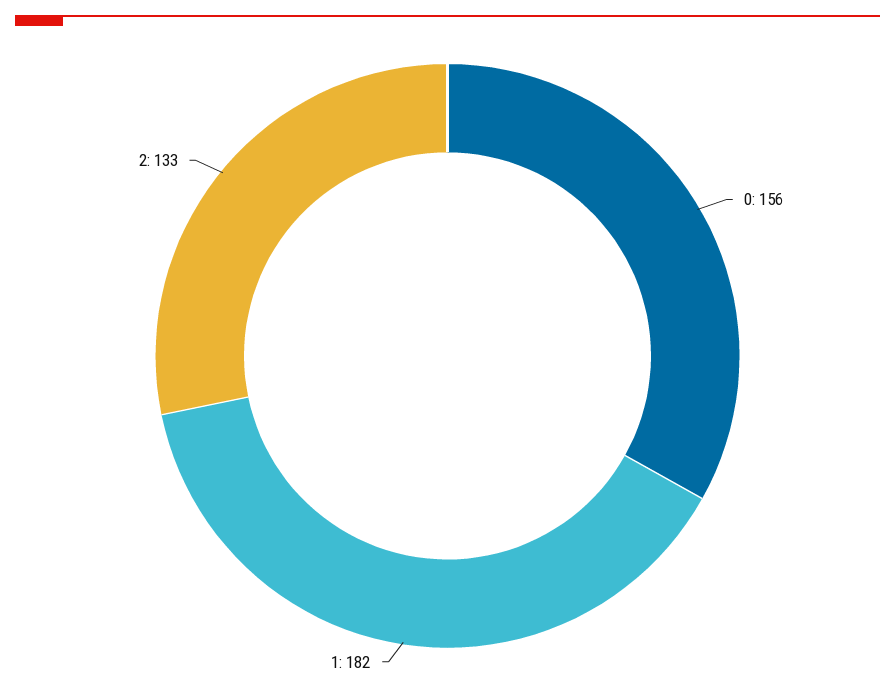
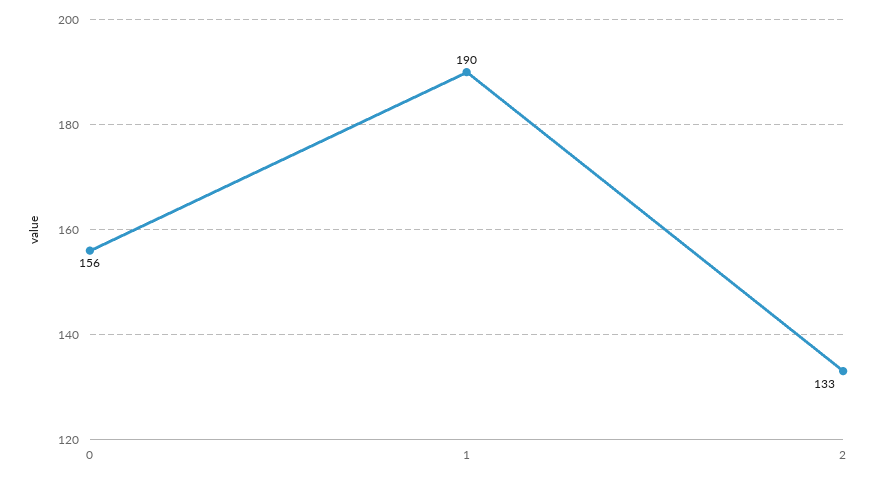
1: 182 -> 190

